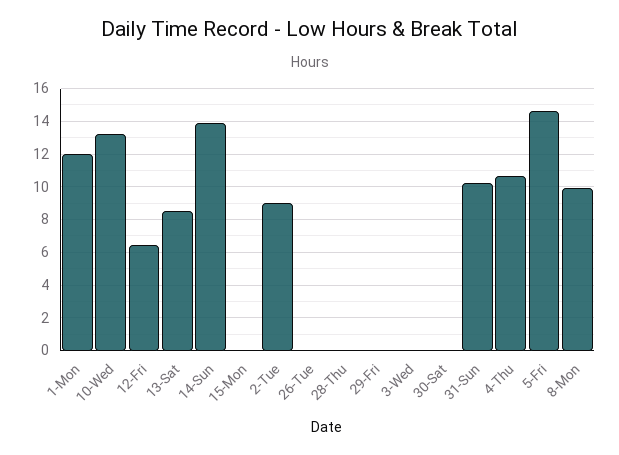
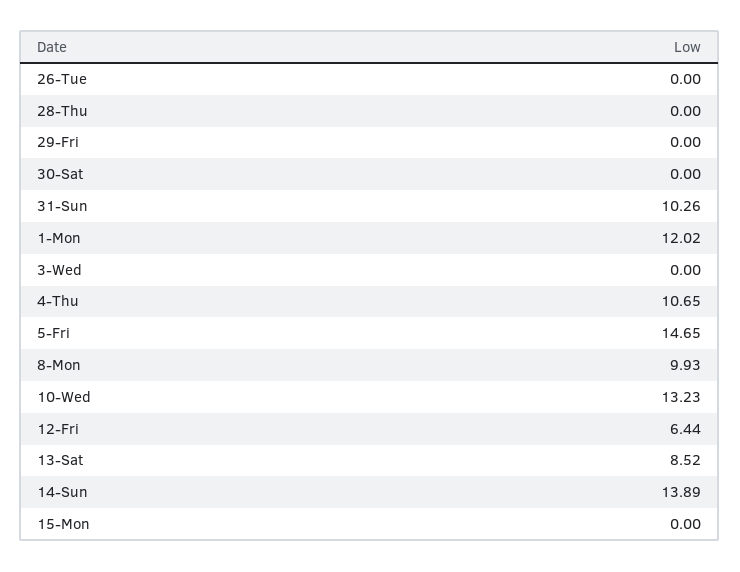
2-Tue: 9 -> none

